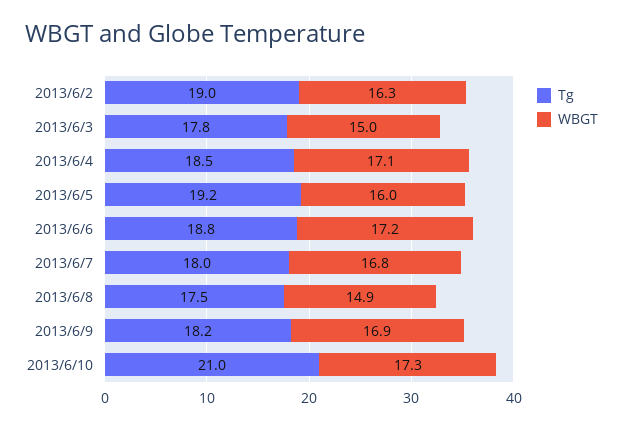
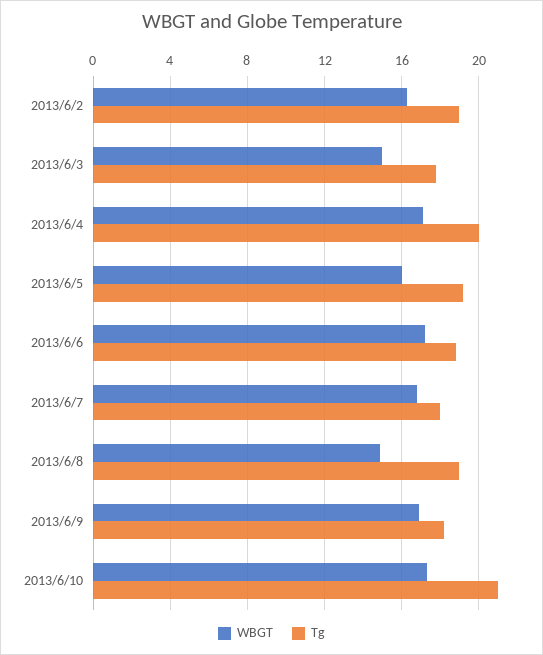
Tg, 2013/6/4: 18.5 -> 20
Tg, 2013/6/8: 17.5 -> 19

